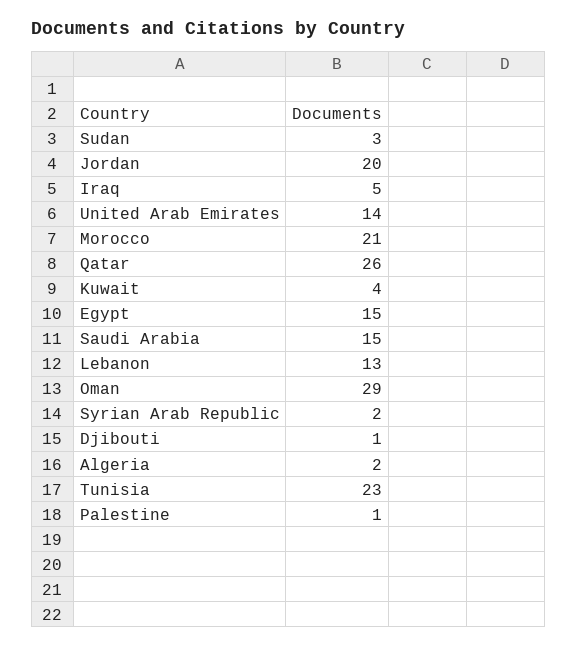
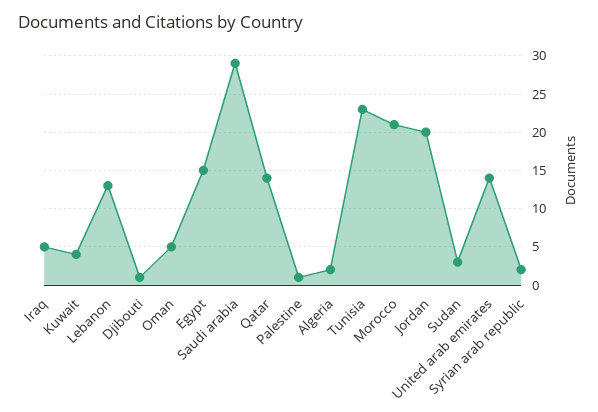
Qatar: 26 -> 14
Saudi Arabia: 15 -> 29
Oman: 29 -> 5

